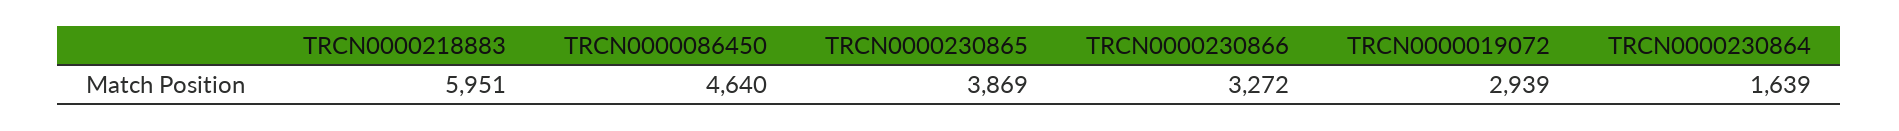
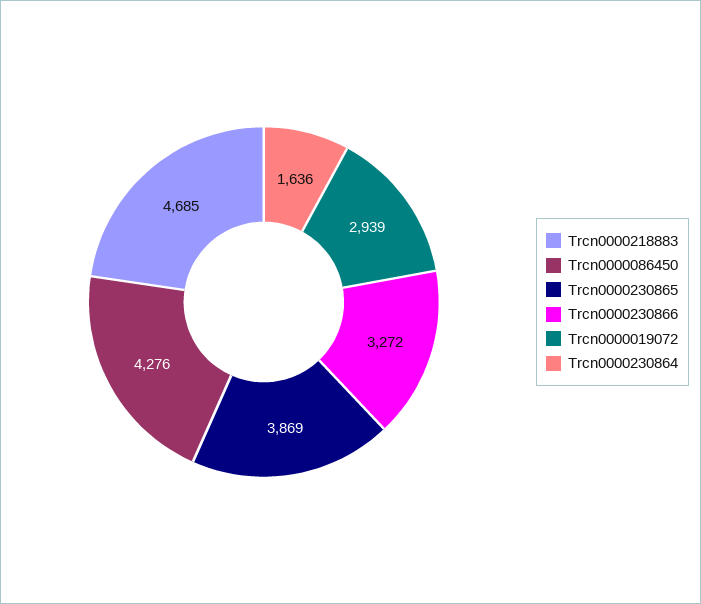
TRCN0000218883: 5951 -> 4685
TRCN0000086450: 4640 -> 4276
TRCN0000230864: 1639 -> 1636

